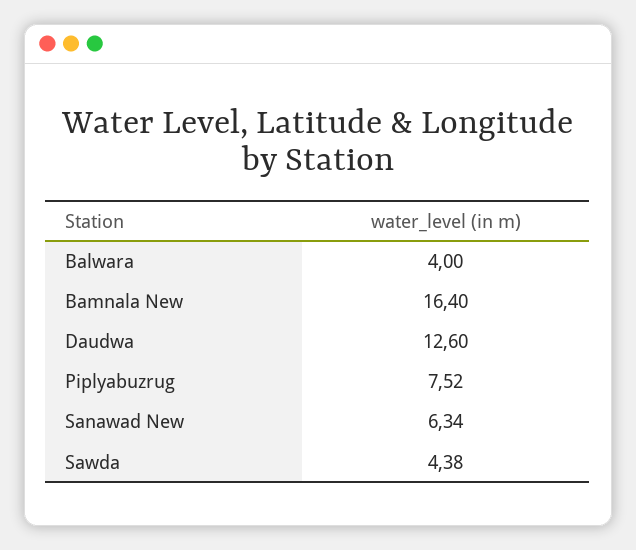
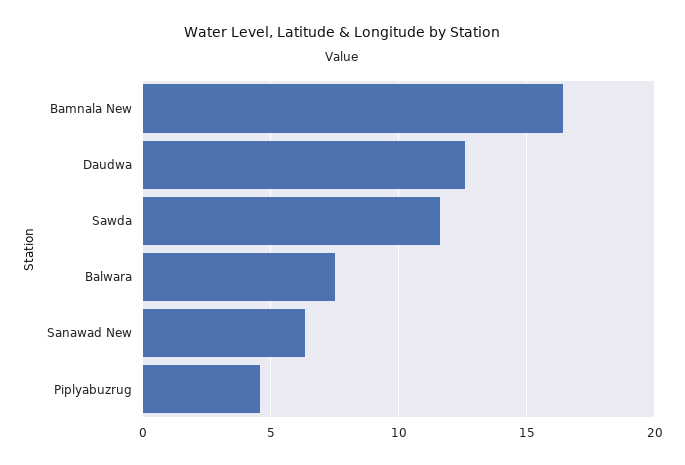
Balwara: 4 -> 7.5
Piplyabuzrug: 7.52 -> 4.5
Sawda: 4.38 -> 11.5

